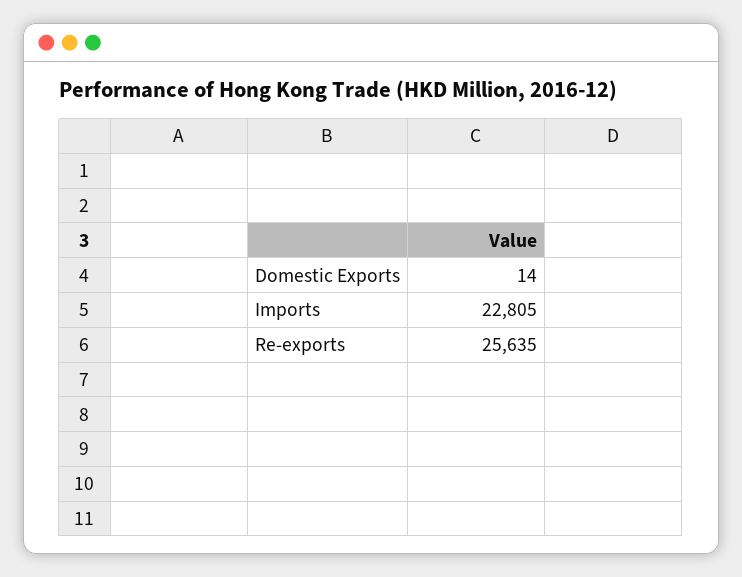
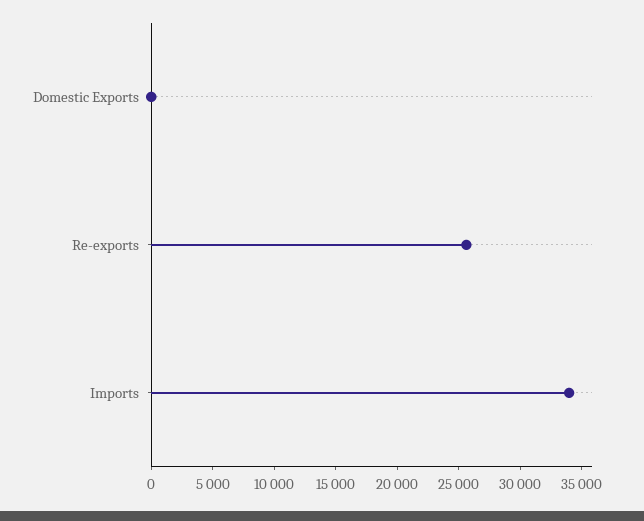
Imports: 22805 -> 34000

